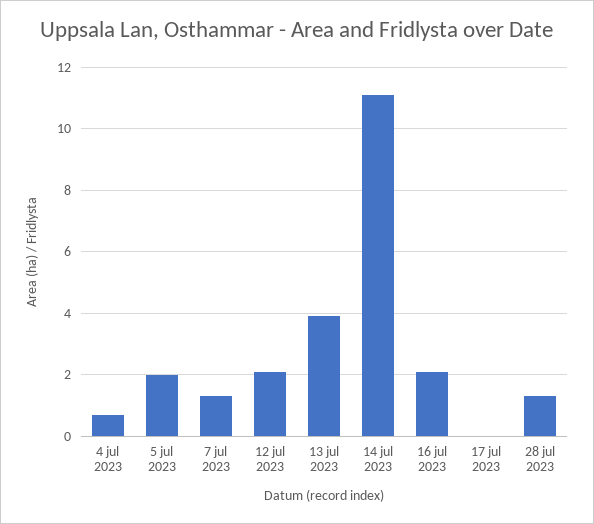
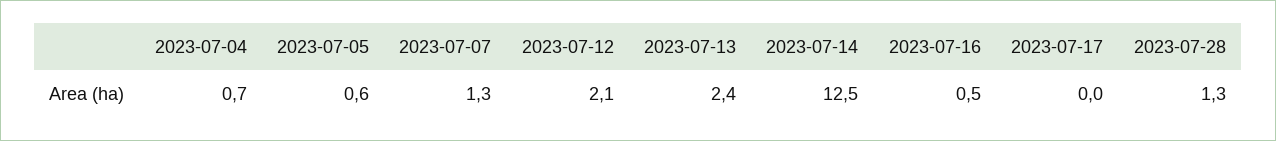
5 jul 2023: 2 -> 0.6
13 jul 2023: 4 -> 2.4
14 jul 2023: 11 -> 12.5
16 jul 2023: 2 -> 0.5

